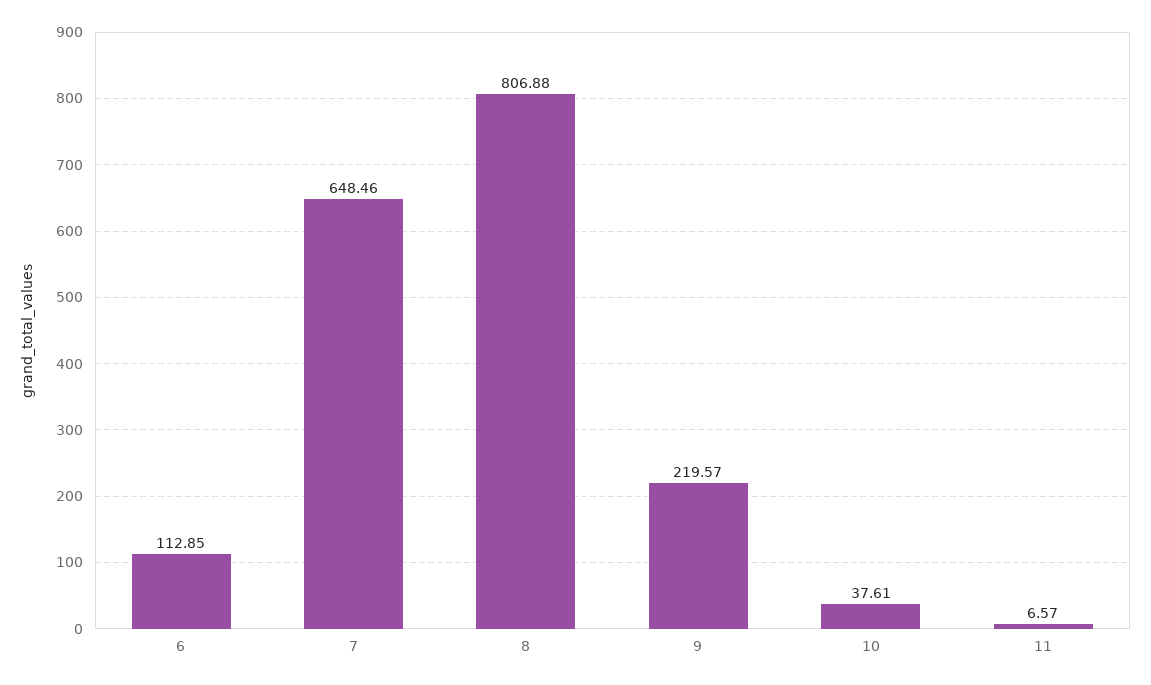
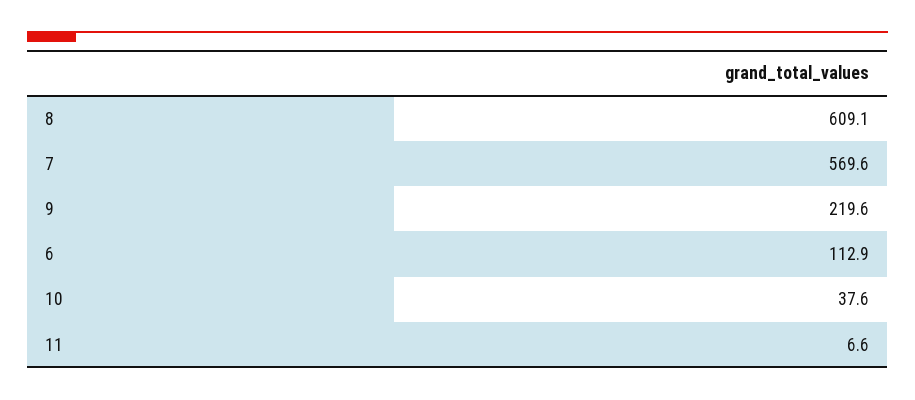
7: 648.46 -> 569.6
8: 806.88 -> 609.1

